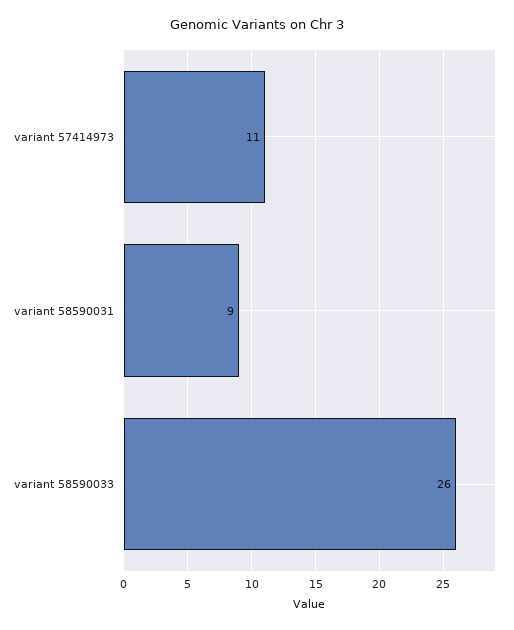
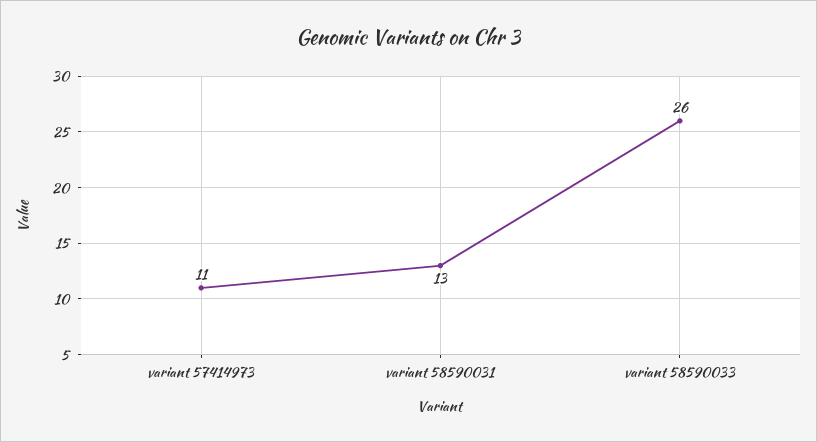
variant 58590031: 9 -> 13

